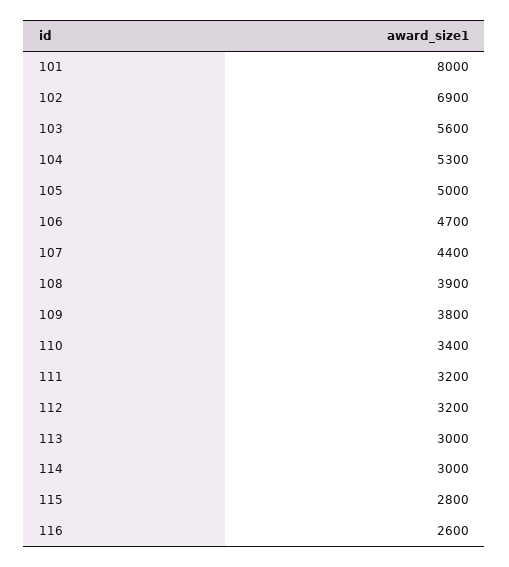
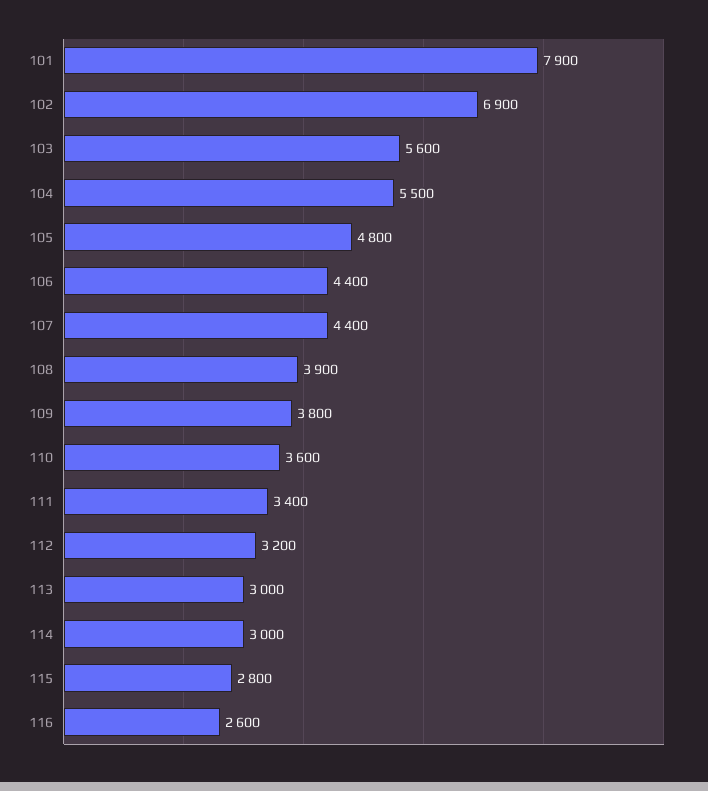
101: 8000 -> 7900
104: 5300 -> 5500
105: 5000 -> 4800
106: 4700 -> 4400
110: 3400 -> 3600
111: 3200 -> 3400

